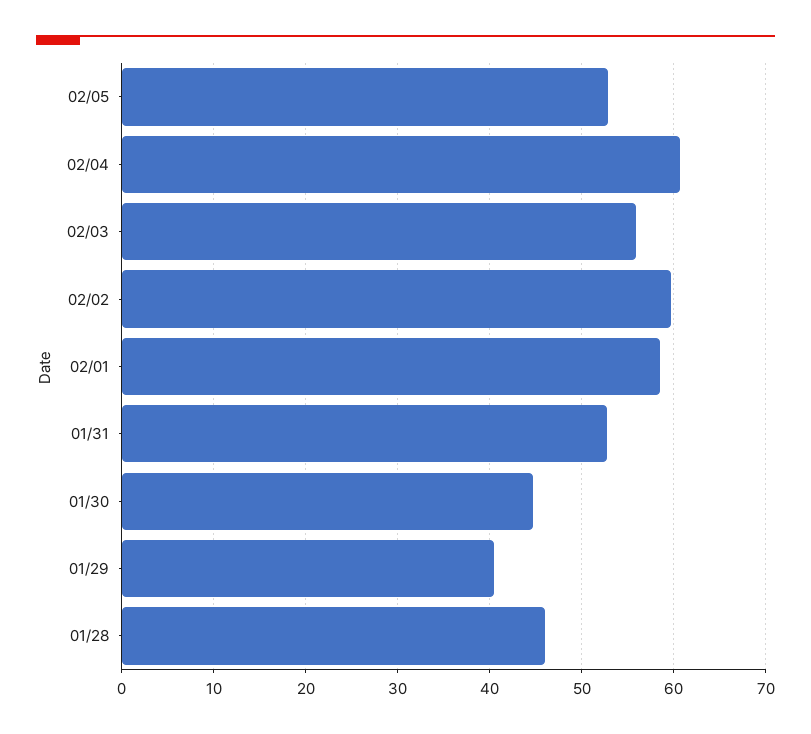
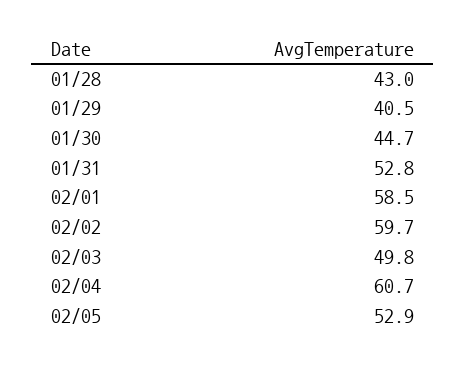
02/03: 56 -> 49.8
01/28: 46 -> 43

